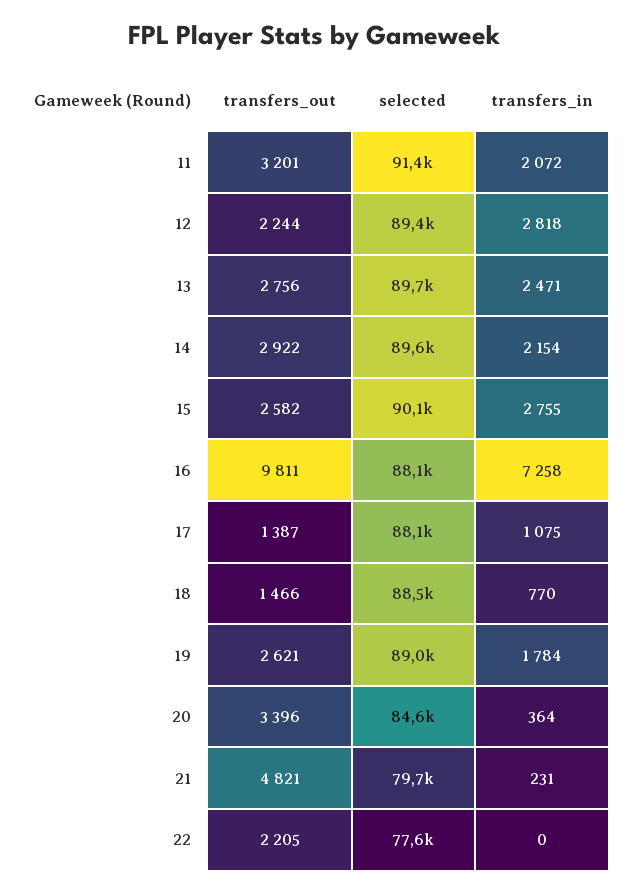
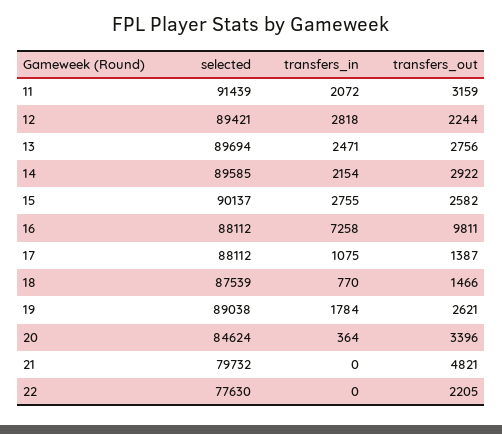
transfers_out, 11: 3201 -> 3159
selected, 18: 88500 -> 87539
transfers_in, 21: 231 -> 0

